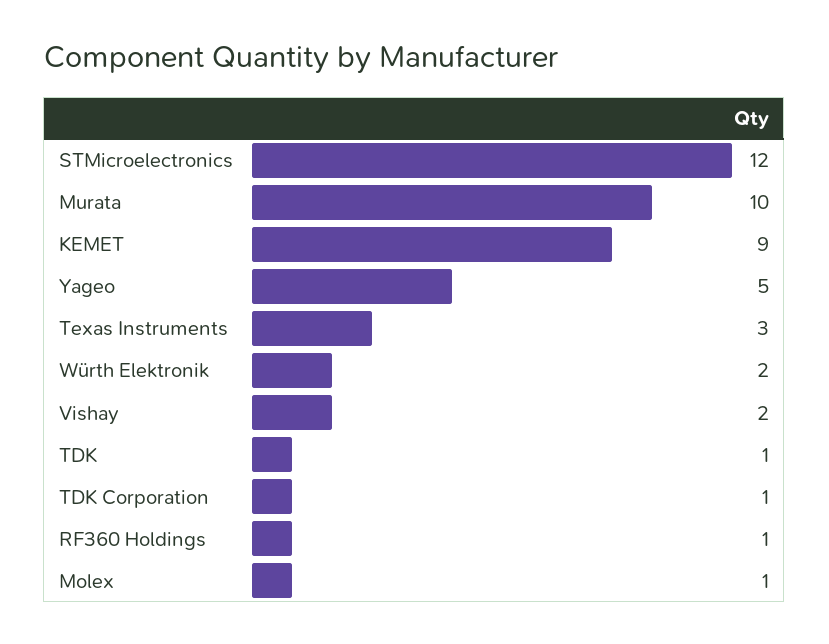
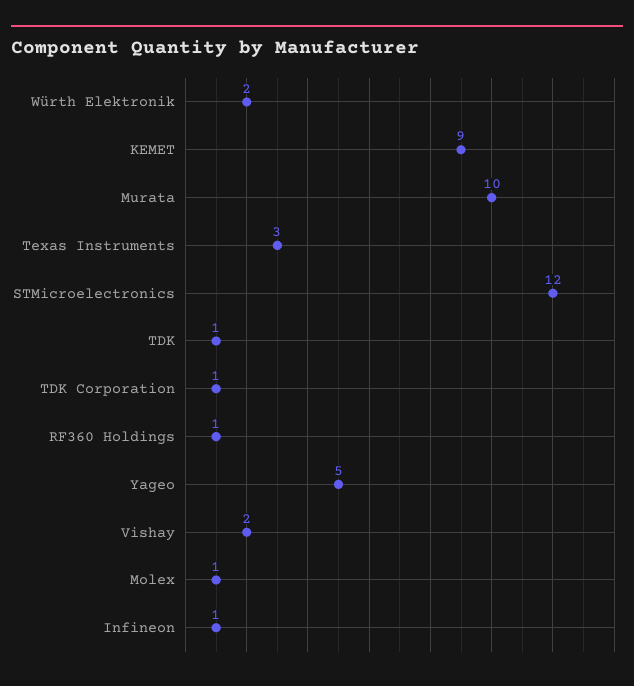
Infineon: none -> 1

